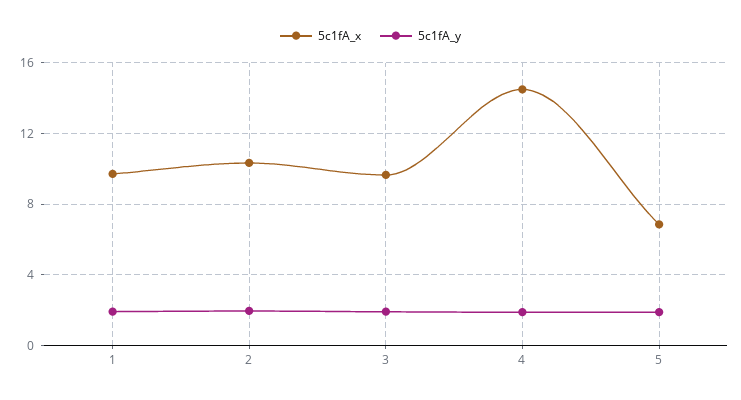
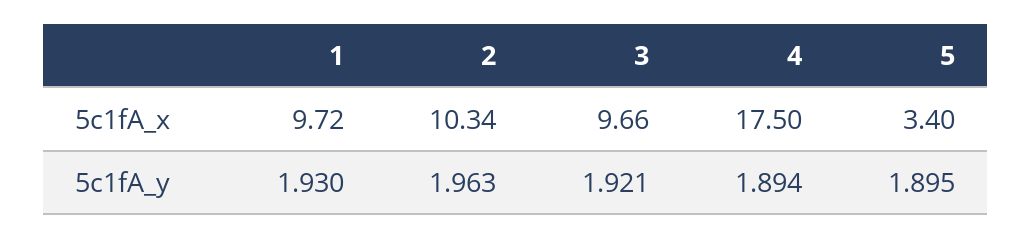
5c1fA_x, 4: 14.5 -> 17.5
5c1fA_x, 5: 7 -> 3.4

